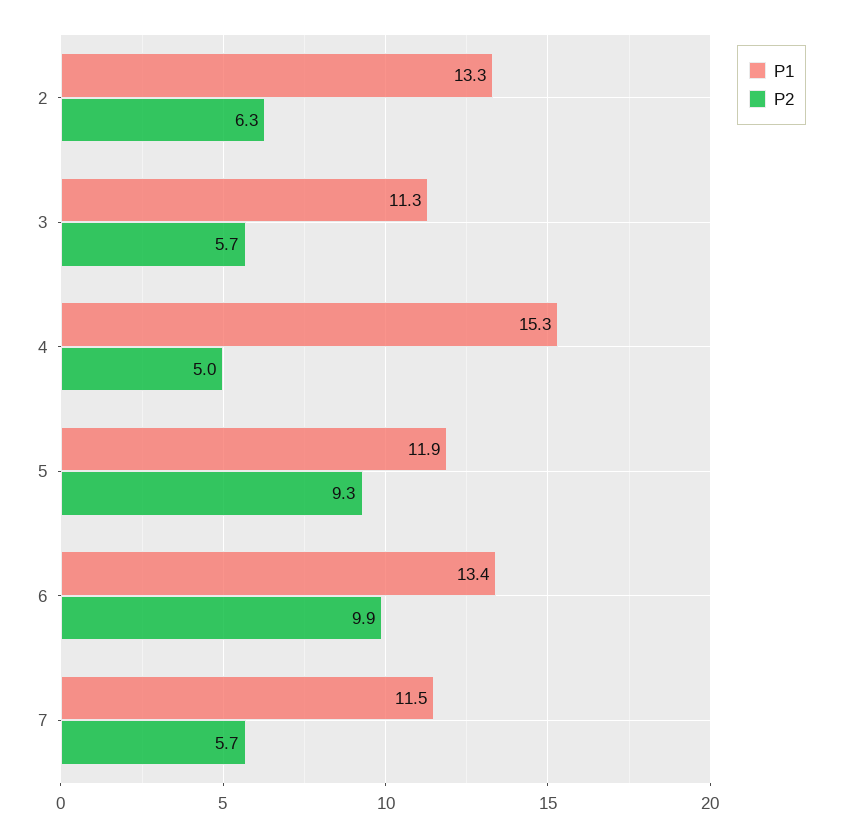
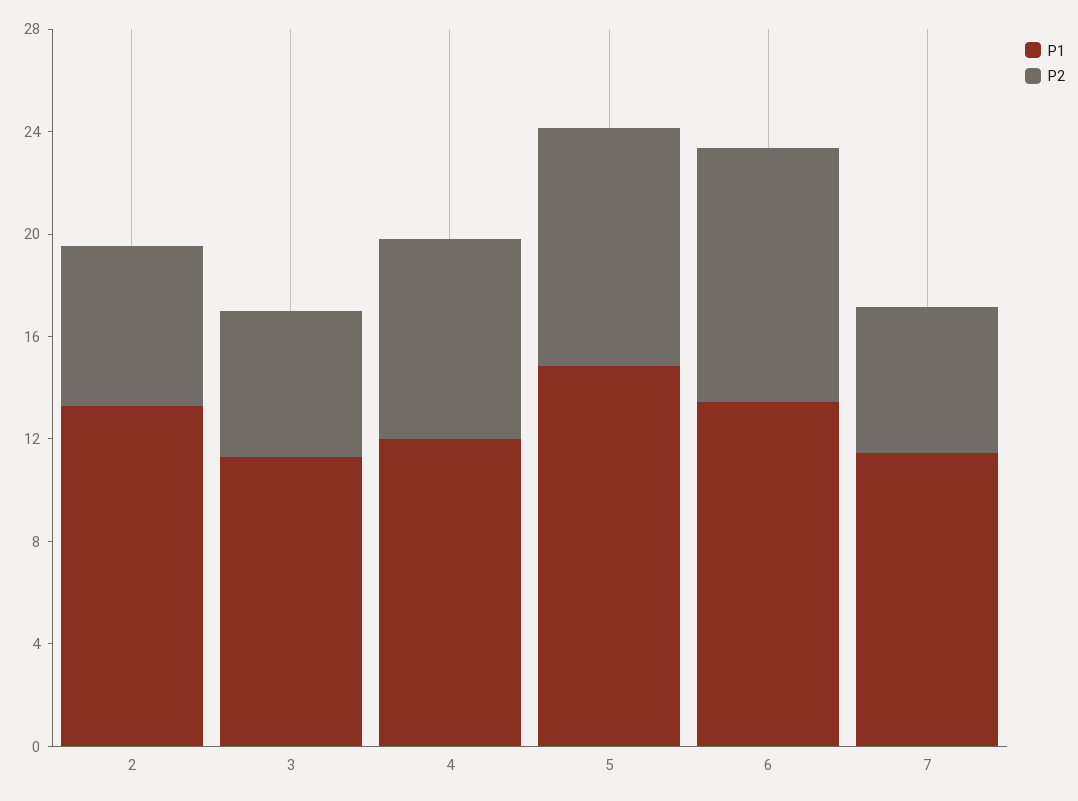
P1, 4: 15.3 -> 12
P2, 4: 5 -> 8
P1, 5: 11.9 -> 15

